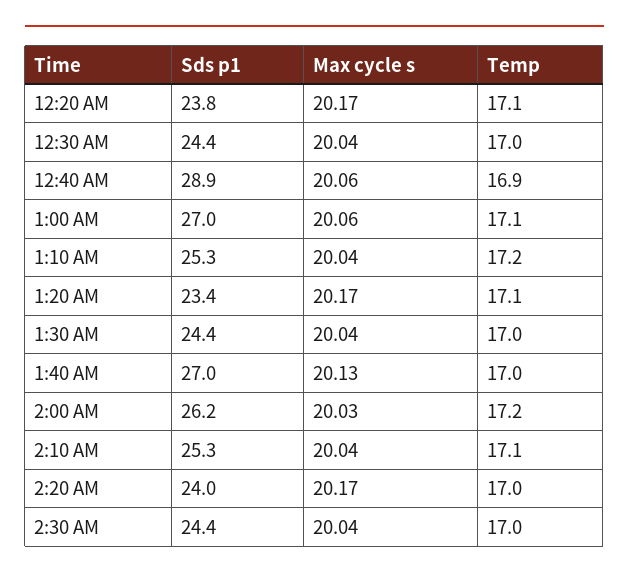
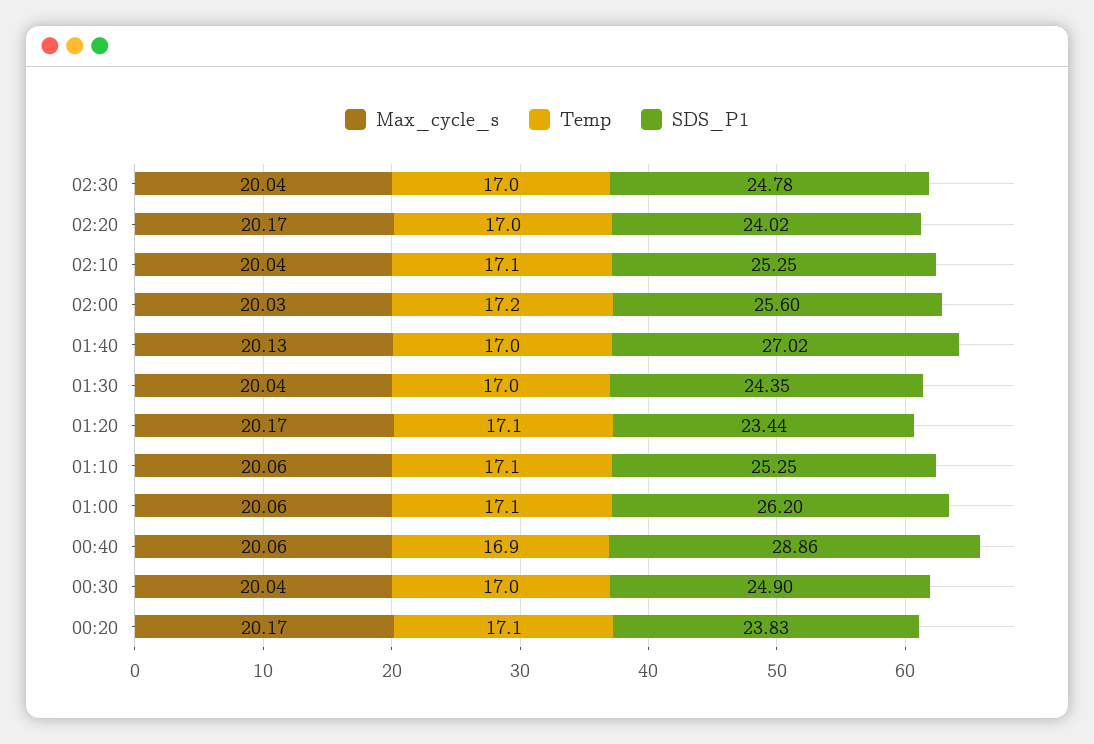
Sds p1, 12:30 AM: 24.4 -> 24.9
Sds p1, 1:00 AM: 27 -> 26.2
Max cycle s, 1:10 AM: 20.04 -> 20.06
Temp, 1:10 AM: 17.2 -> 17.1
Sds p1, 2:00 AM: 26.2 -> 25.6
Sds p1, 2:30 AM: 24.4 -> 24.78

